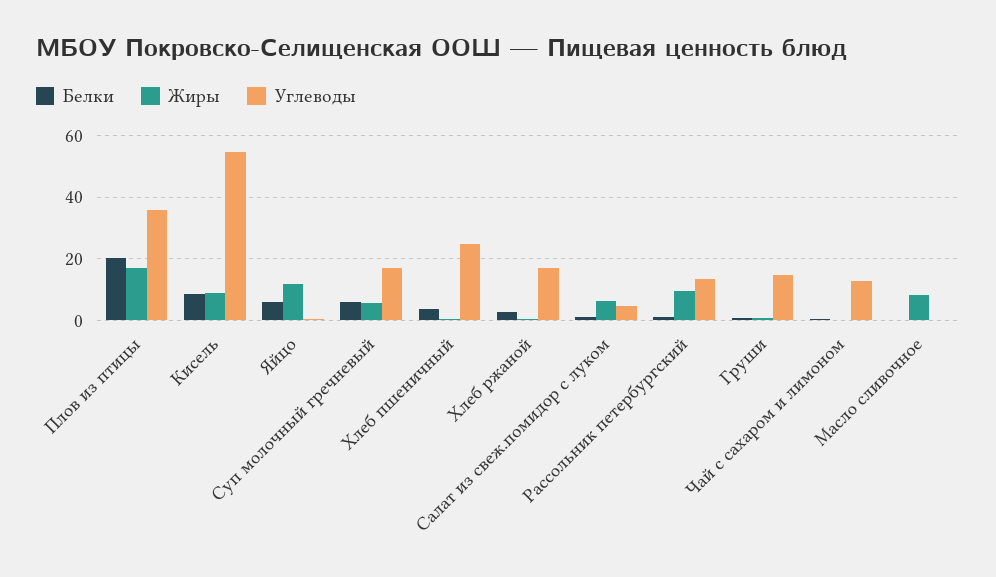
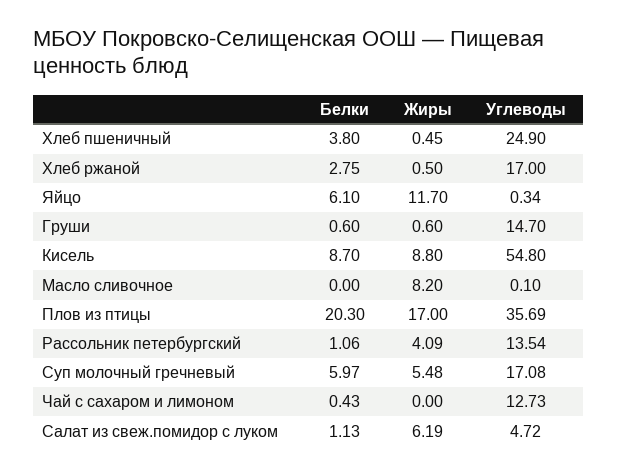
Жиры, Рассольник петербургский: 10 -> 4.09

